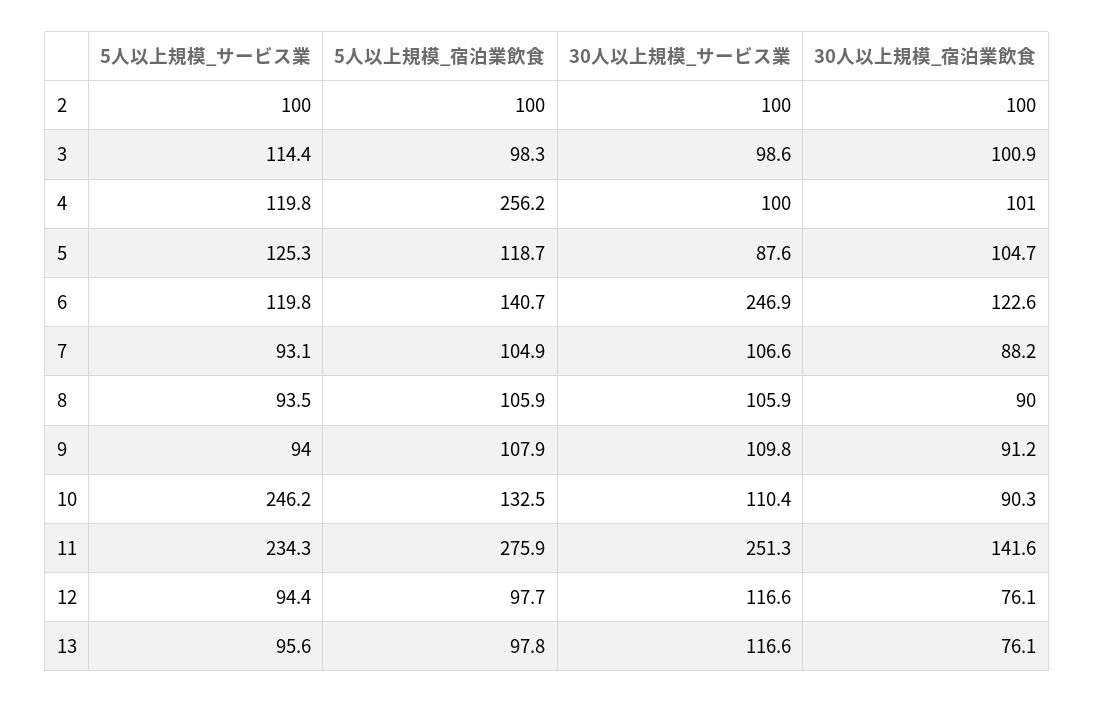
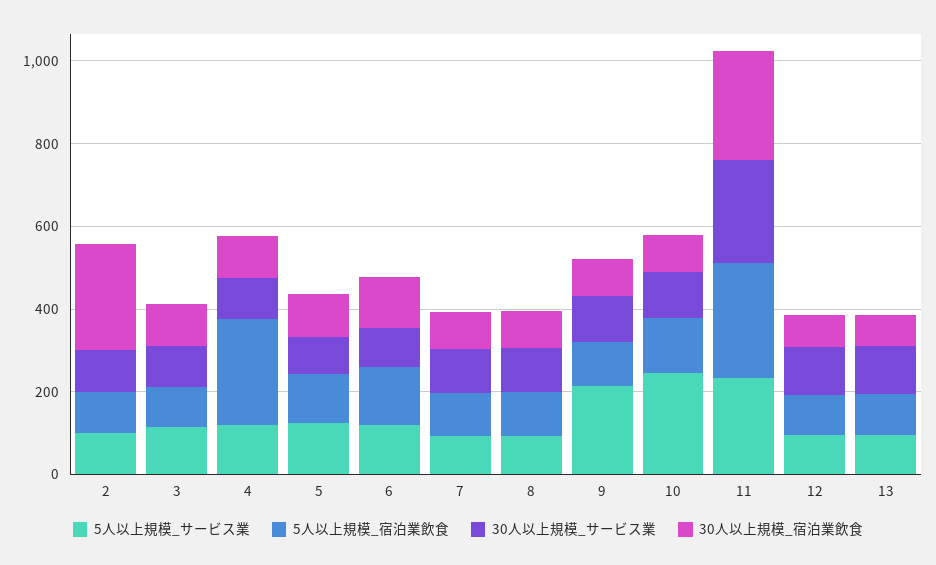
30人以上規模_宿泊業飲食, 2: 100 -> 250
30人以上規模_サービス業, 6: 246.9 -> 100
5人以上規模_サービス業, 9: 94 -> 200
30人以上規模_宿泊業飲食, 11: 141.6 -> 250

